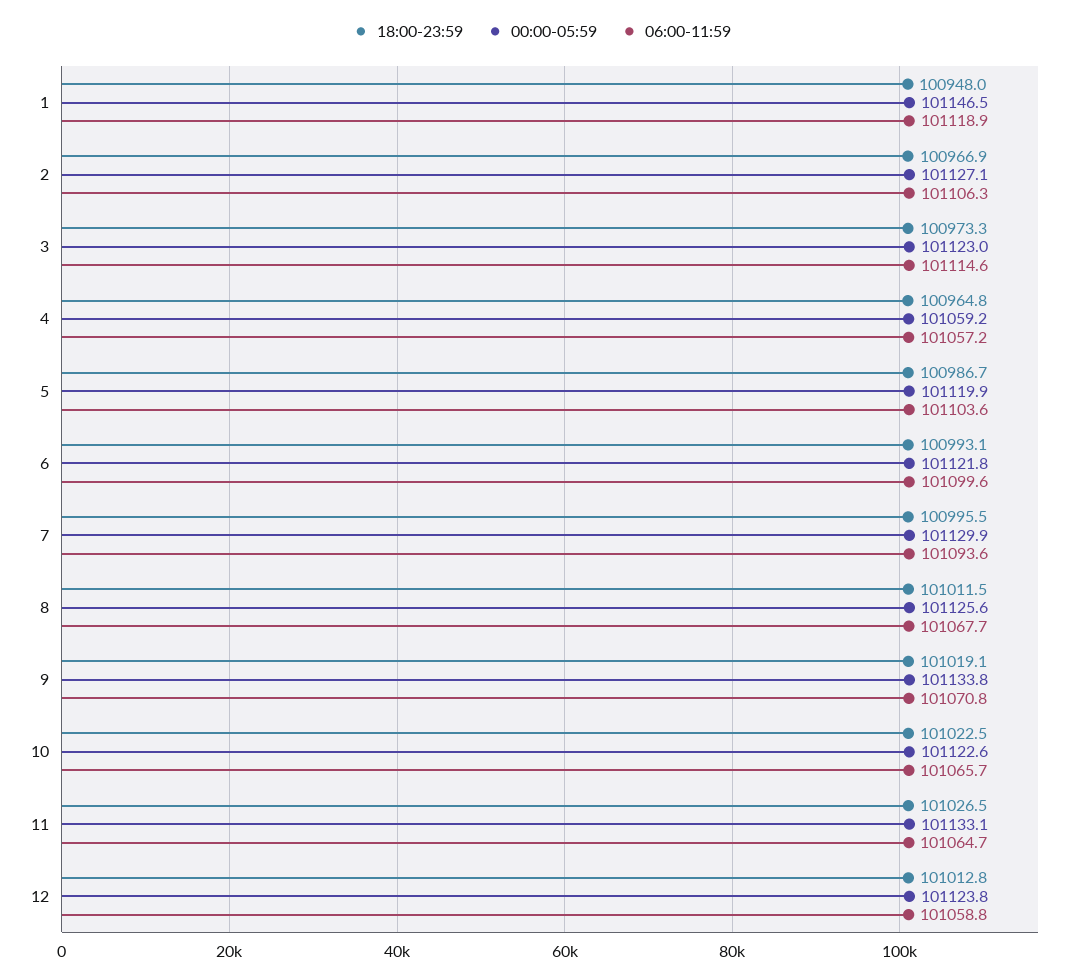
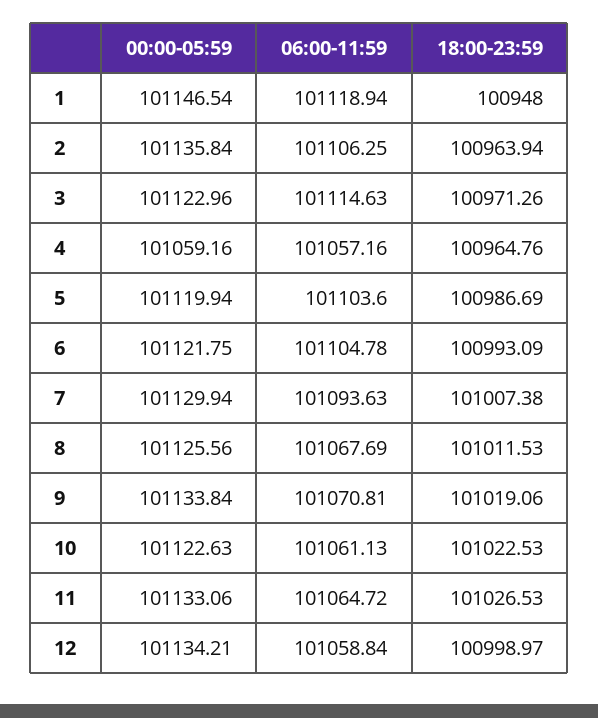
18:00-23:59, 2: 100966.9 -> 100963.94
00:00-05:59, 2: 101127.1 -> 101135.84
18:00-23:59, 3: 100973.3 -> 100971.26
06:00-11:59, 6: 101099.6 -> 101104.78
18:00-23:59, 7: 100995.5 -> 101007.38
06:00-11:59, 10: 101065.7 -> 101061.13
18:00-23:59, 12: 101012.8 -> 100998.97
00:00-05:59, 12: 101123.8 -> 101134.21

